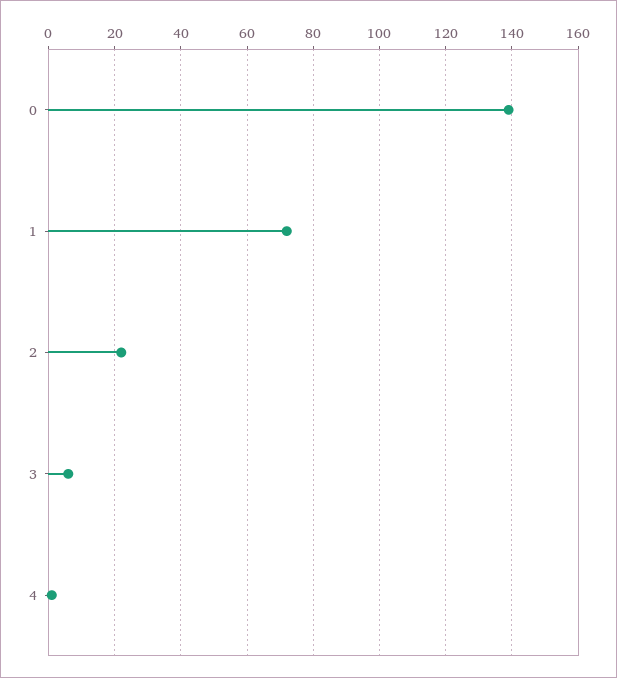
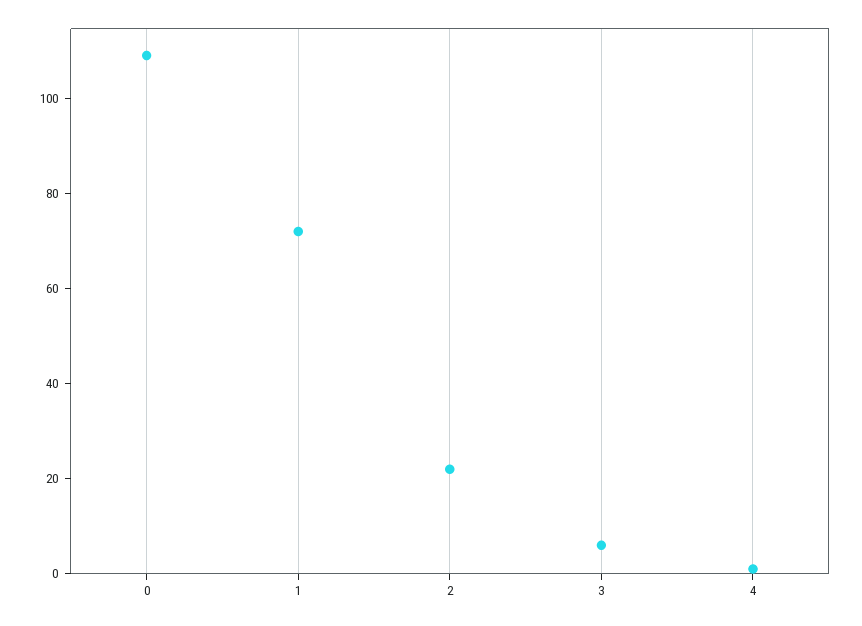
0: 140 -> 110

